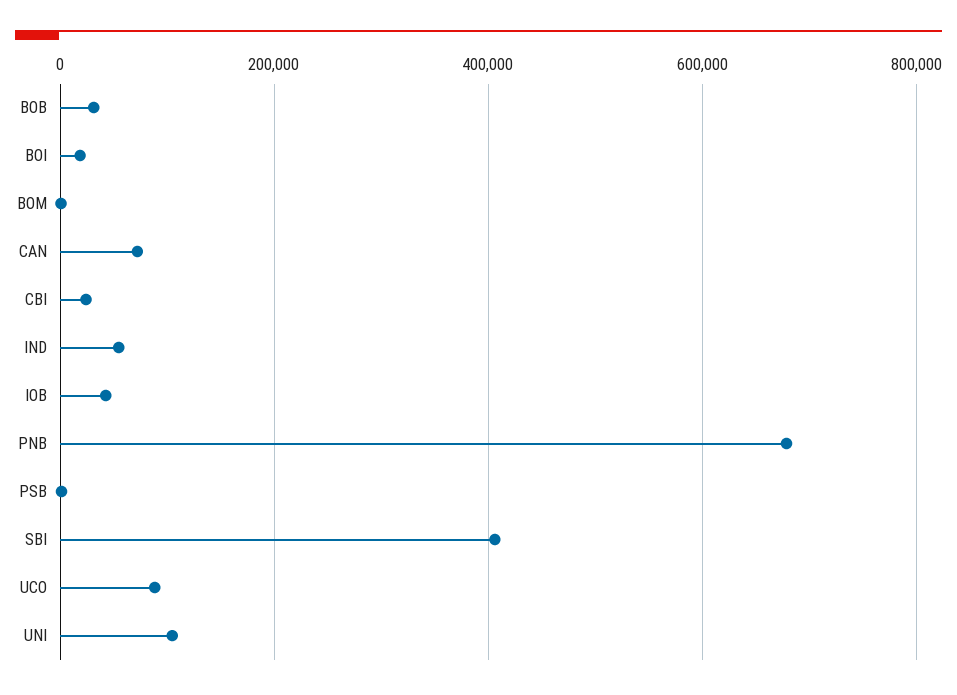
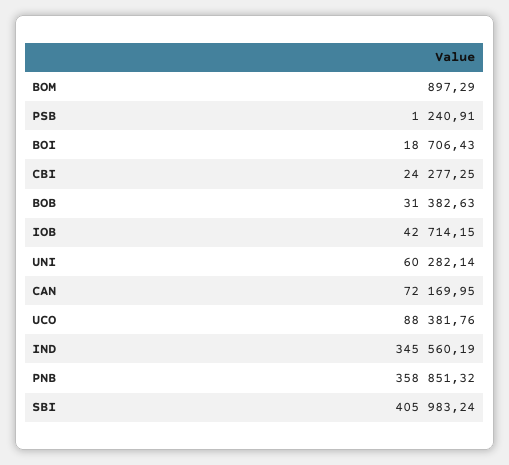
IND: 60000 -> 345560.19
PNB: 680000 -> 358851.32
UNI: 100000 -> 60282.14

